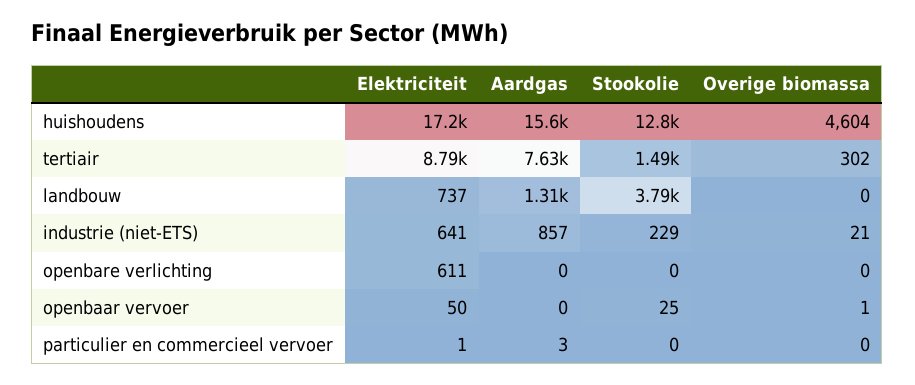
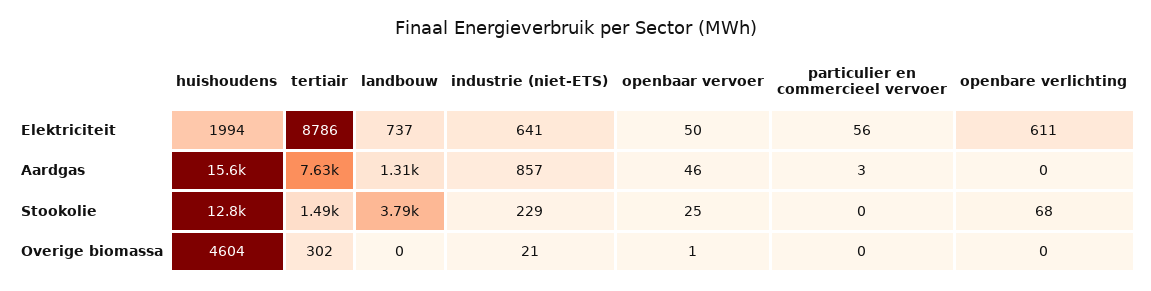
Elektriciteit, huishoudens: 17200 -> 1994
Stookolie, openbare verlichting: 0 -> 68
Aardgas, openbaar vervoer: 0 -> 46
Elektriciteit, particulier en commercieel vervoer: 1 -> 56

